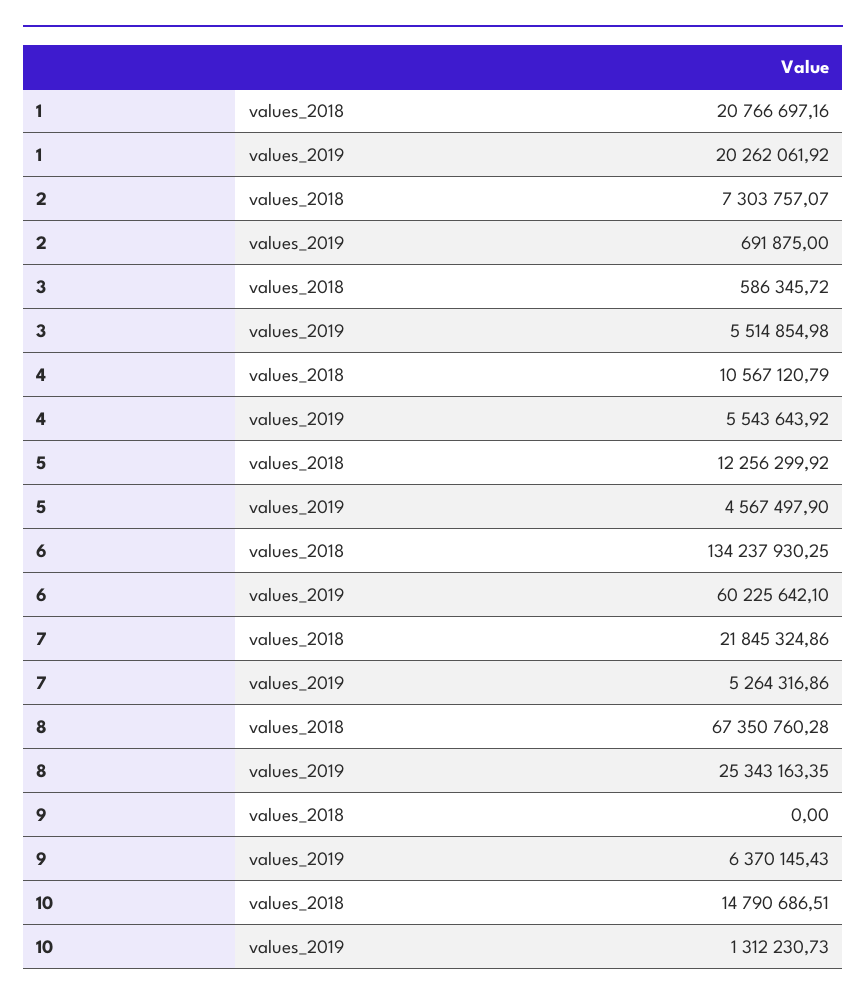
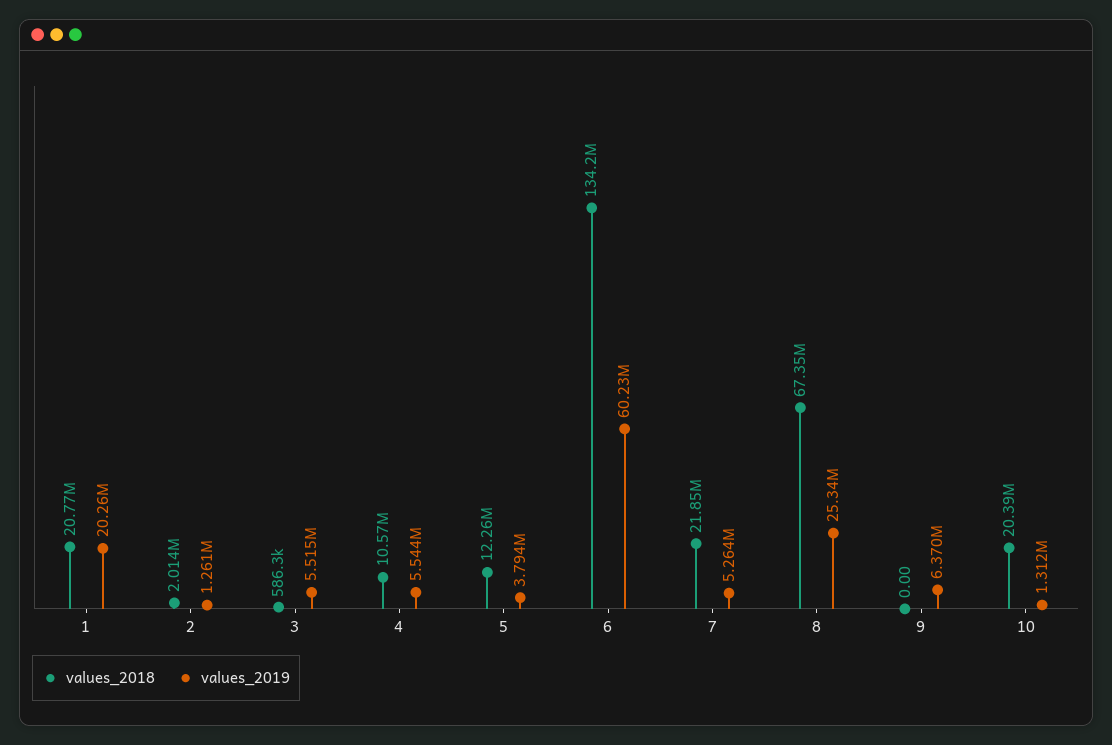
values_2018, 2: 7303757.07 -> 2014000
values_2019, 2: 691875 -> 1261000
values_2019, 5: 4567497.9 -> 3794000
values_2018, 10: 14790686.51 -> 20390000

